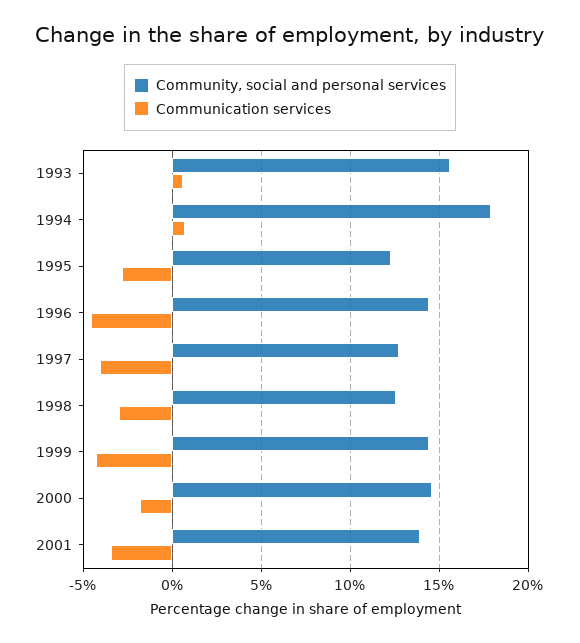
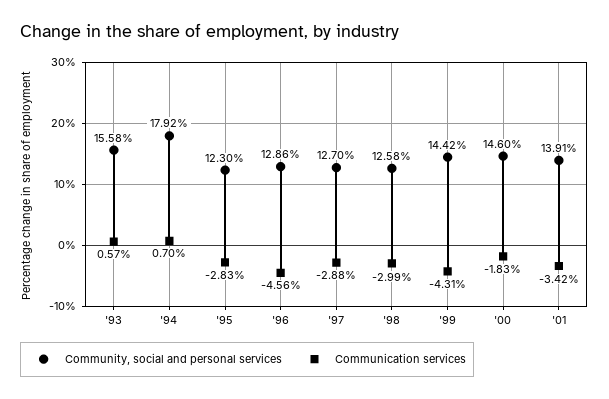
Community, social and personal services, 1996: 14.5 -> 12.86
Communication services, 1997: -4 -> -2.88

